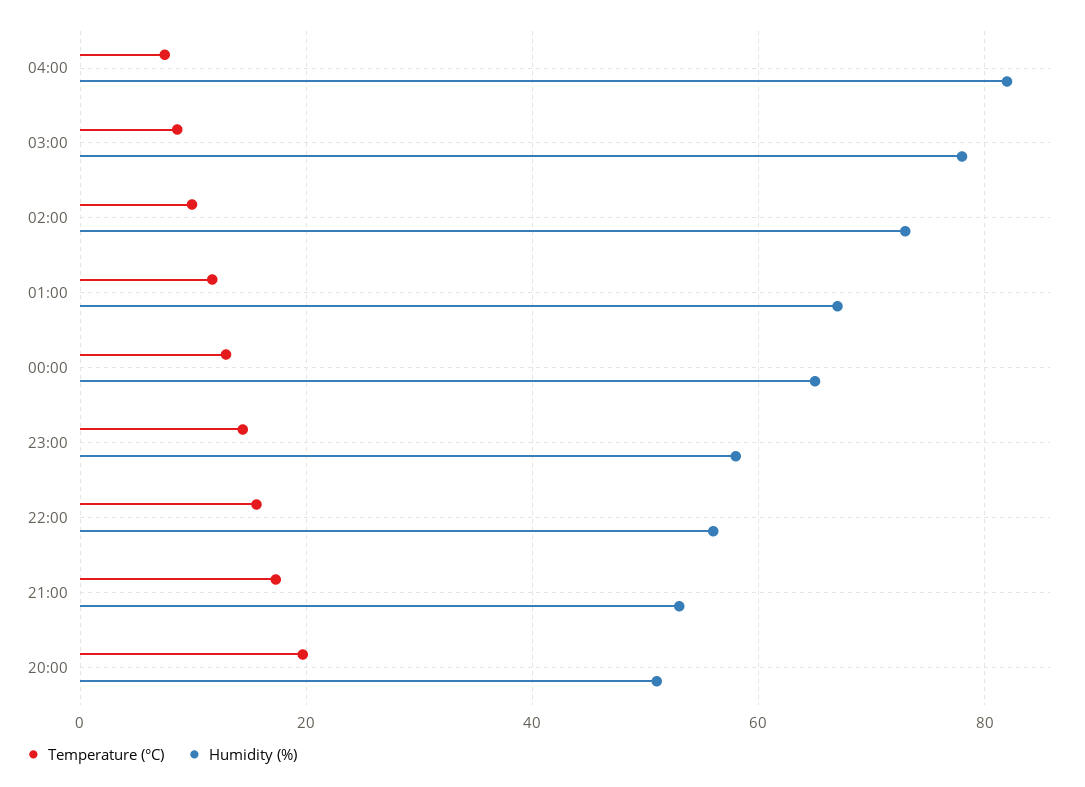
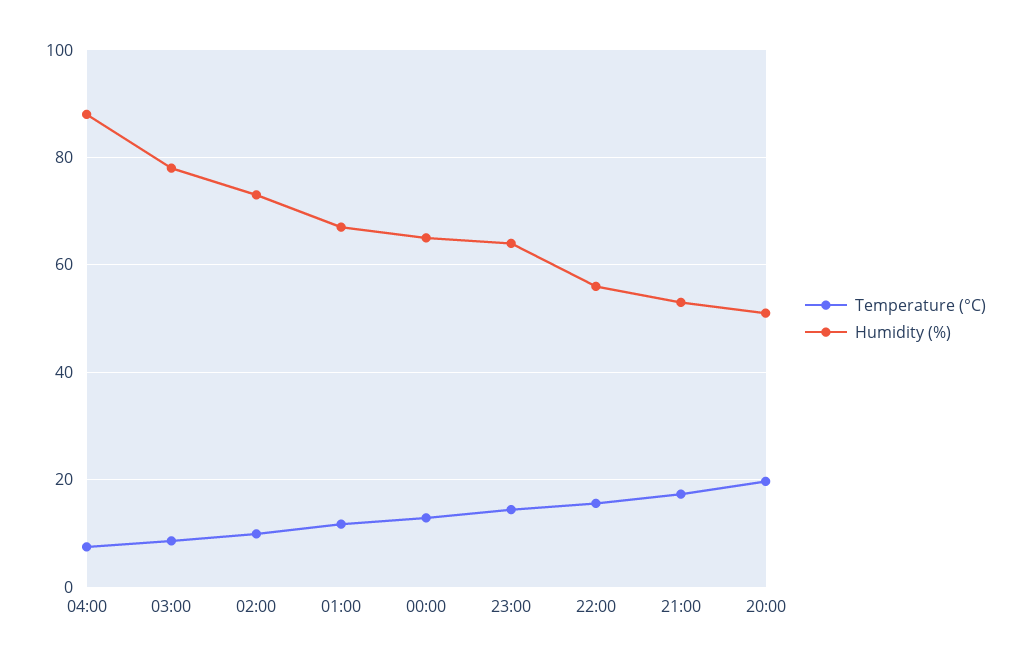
Humidity (%), 04:00: 82 -> 88
Humidity (%), 23:00: 58 -> 64

